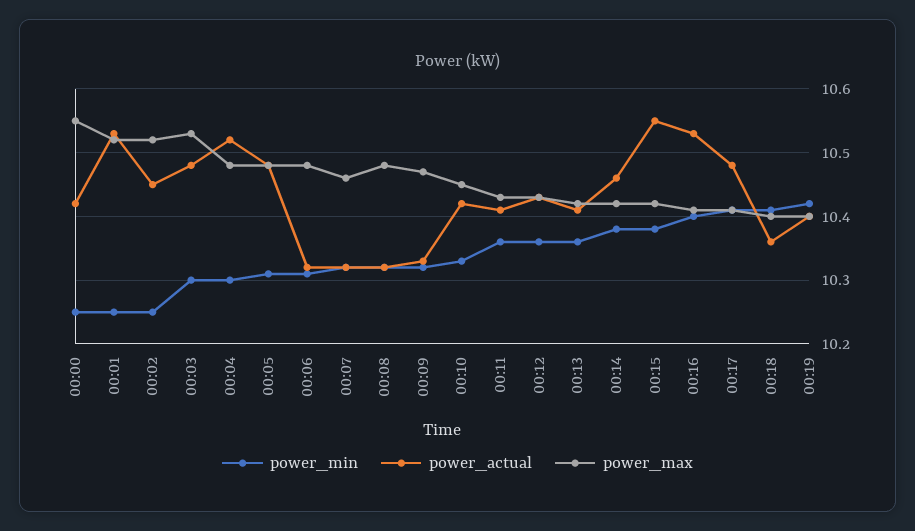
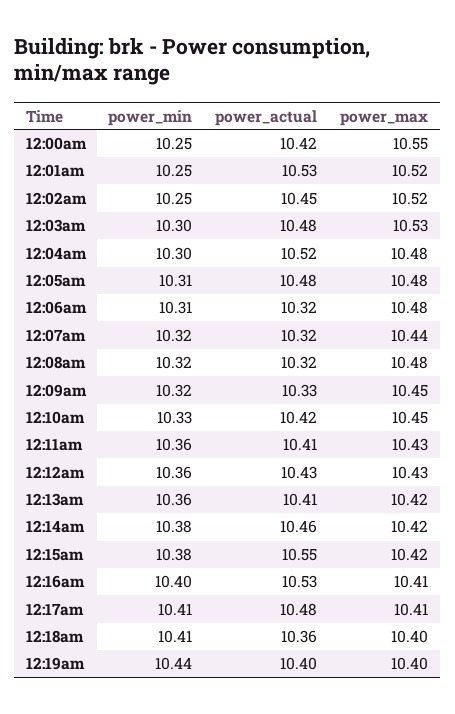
power_max, 00:07: 10.46 -> 10.44
power_max, 00:09: 10.47 -> 10.45
power_min, 00:19: 10.42 -> 10.44

